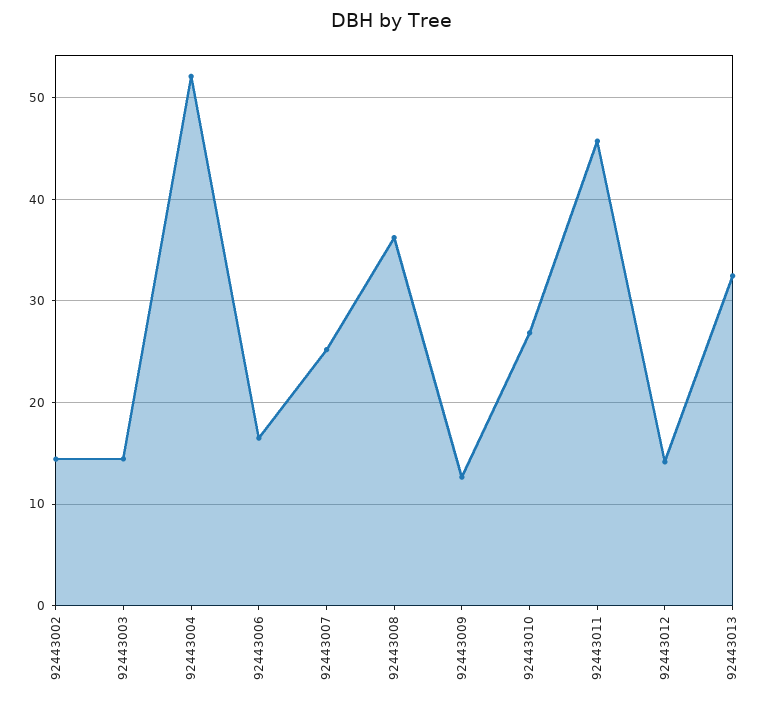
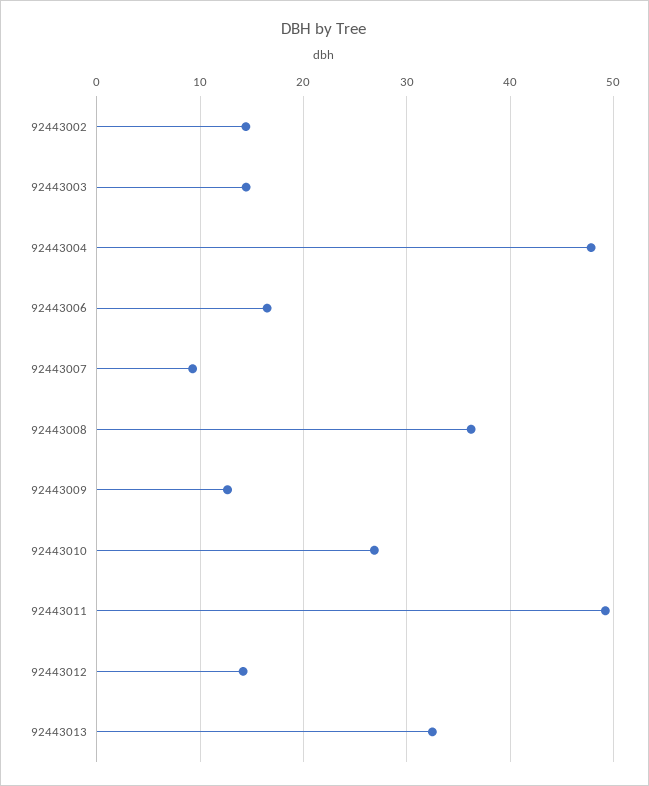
92443004: 52 -> 48
92443007: 25 -> 9
92443011: 46 -> 49

